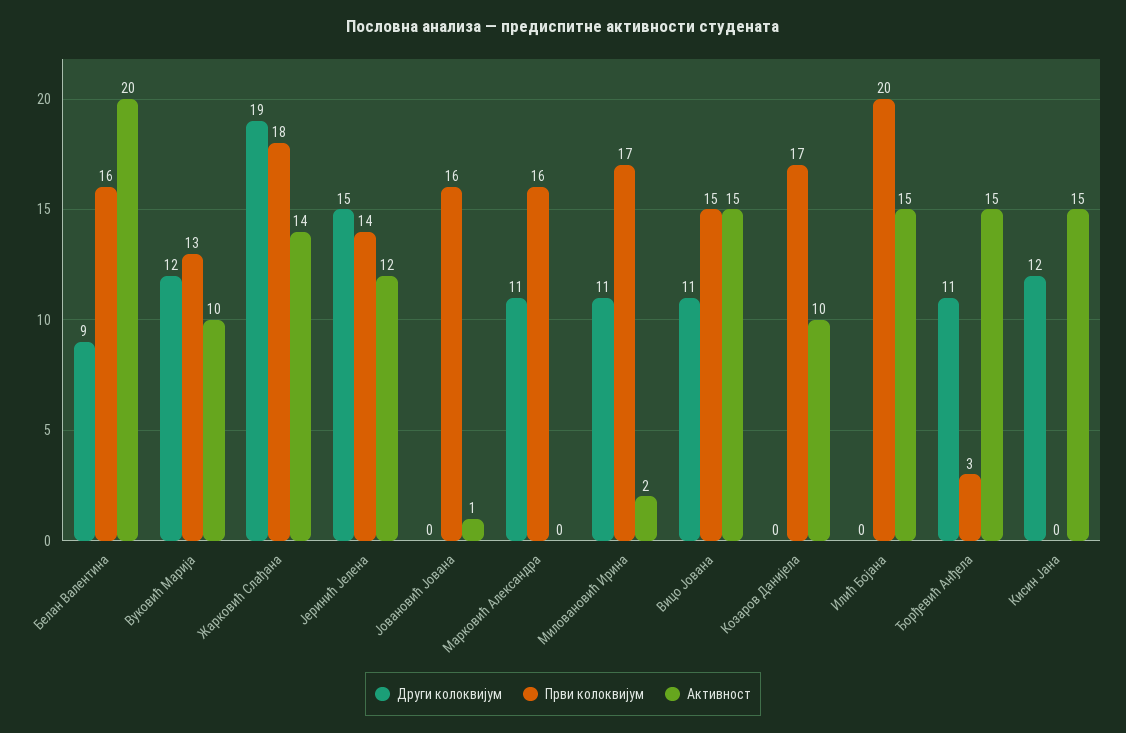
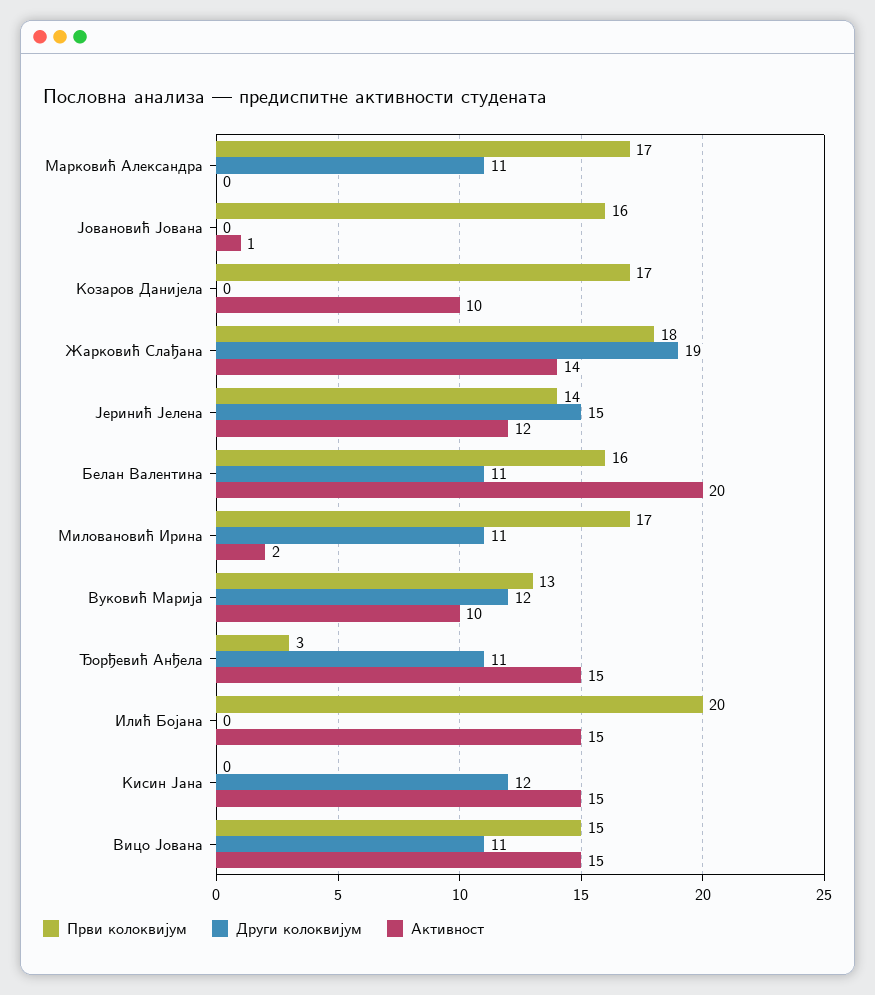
Други колоквијум, Белан Валентина: 9 -> 11
Први колоквијум, Марковић Александра: 16 -> 17

